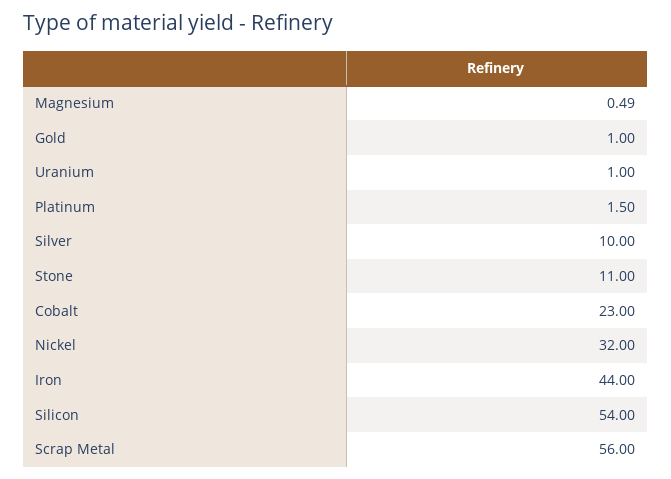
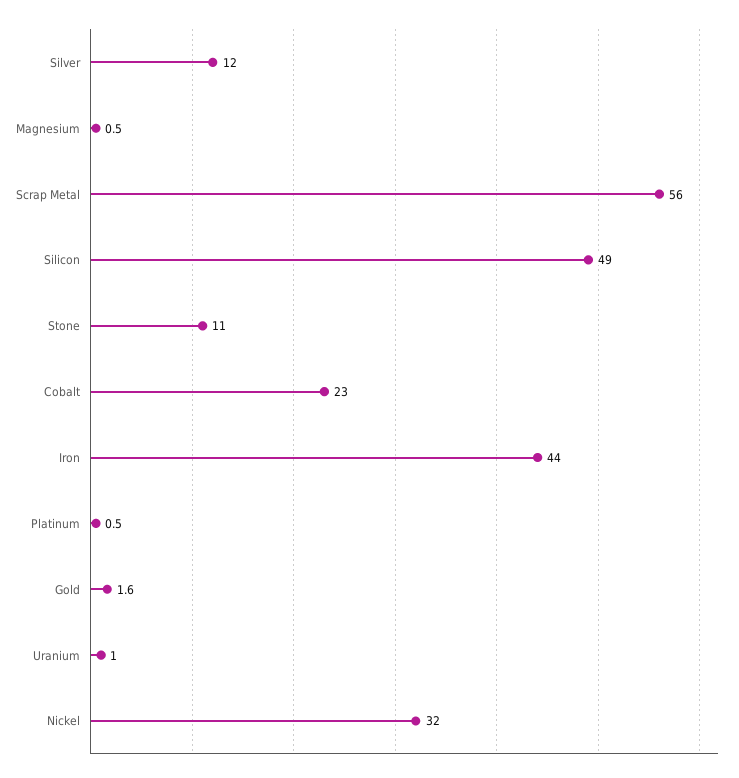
Gold: 1 -> 1.6
Platinum: 1.5 -> 0.5
Silver: 10 -> 12
Silicon: 54 -> 49

